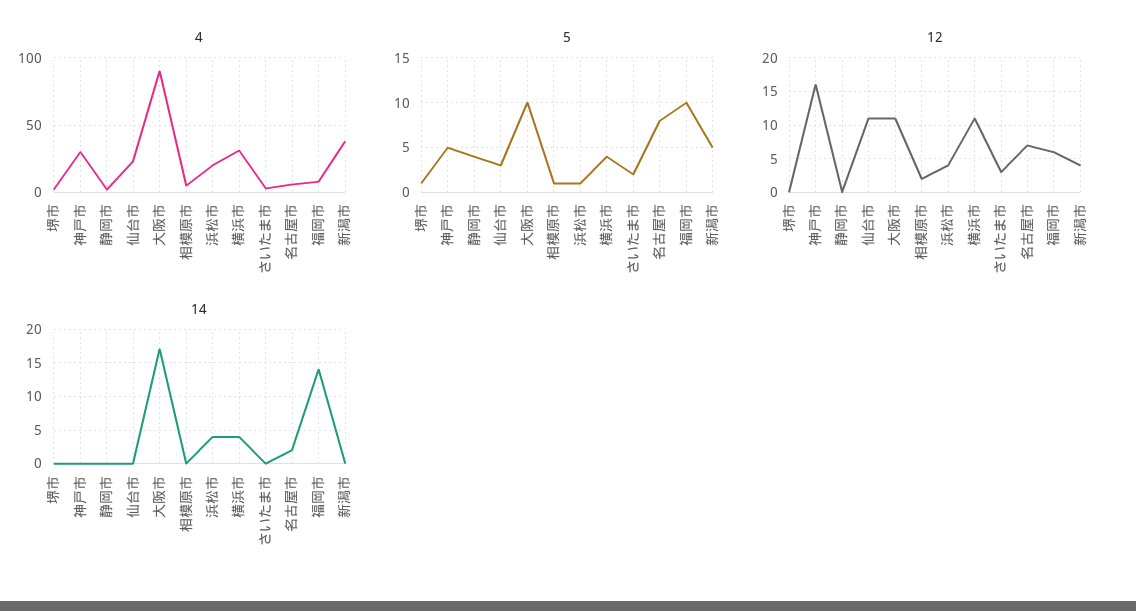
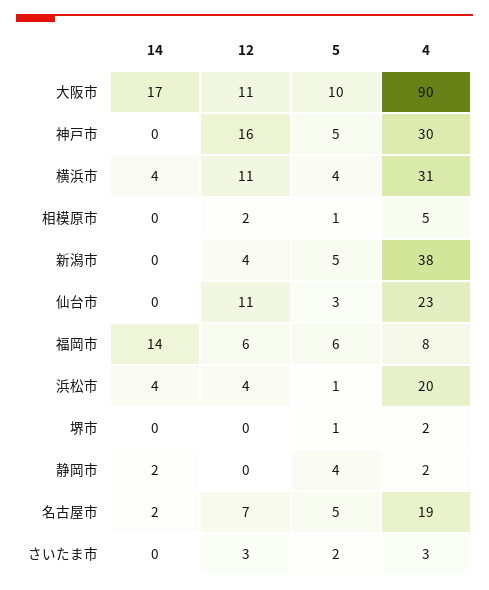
4, 名古屋市: 5 -> 19
5, 名古屋市: 8 -> 5
5, 福岡市: 10 -> 6
14, 静岡市: 0 -> 2

